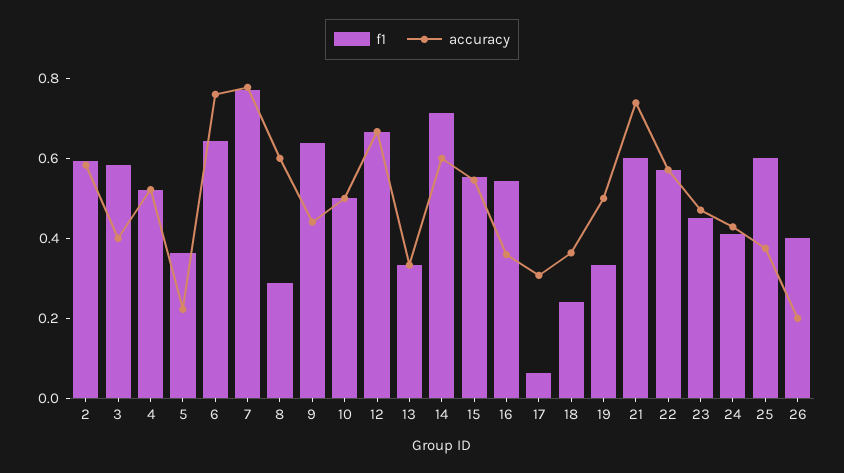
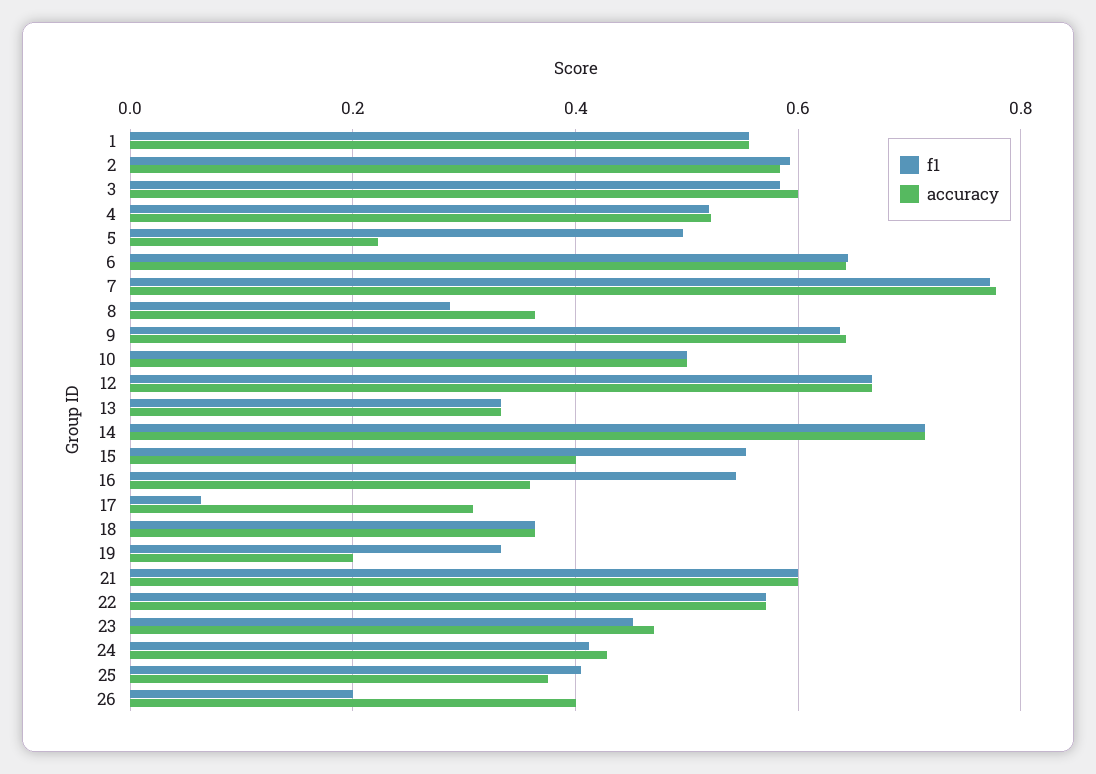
accuracy, 3: 0.4 -> 0.6
f1, 5: 0.35 -> 0.5
accuracy, 6: 0.75 -> 0.64
accuracy, 8: 0.6 -> 0.36
accuracy, 9: 0.45 -> 0.64
accuracy, 14: 0.6 -> 0.72
accuracy, 15: 0.55 -> 0.4
f1, 18: 0.25 -> 0.36
accuracy, 19: 0.5 -> 0.2
accuracy, 21: 0.75 -> 0.6
f1, 25: 0.6 -> 0.4
f1, 26: 0.4 -> 0.2
accuracy, 26: 0.2 -> 0.4
f1, 1: none -> 0.56
accuracy, 1: none -> 0.56

